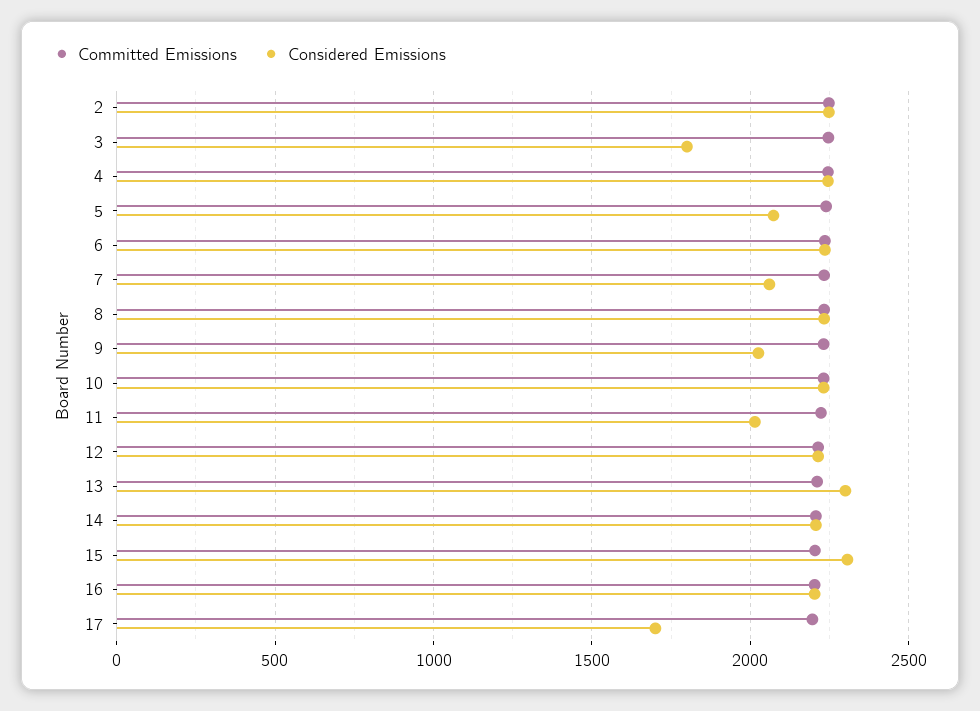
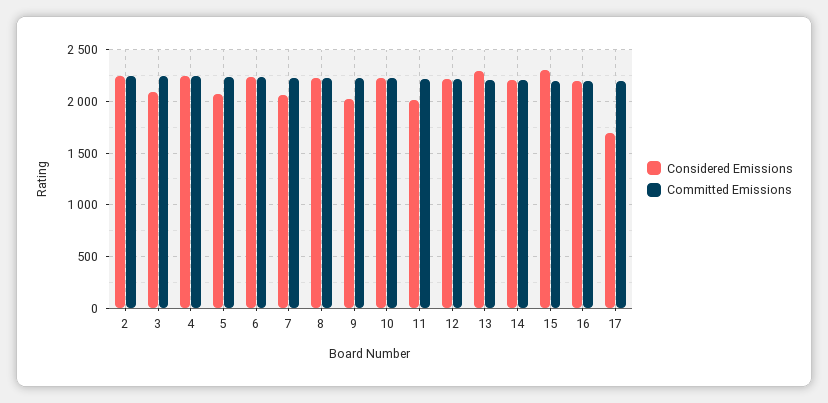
Considered Emissions, 3: 1800 -> 2100

